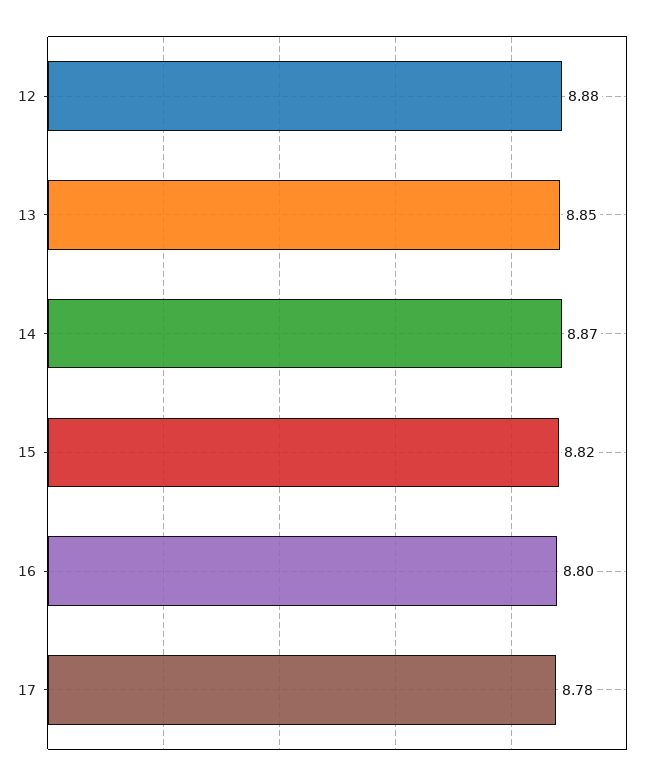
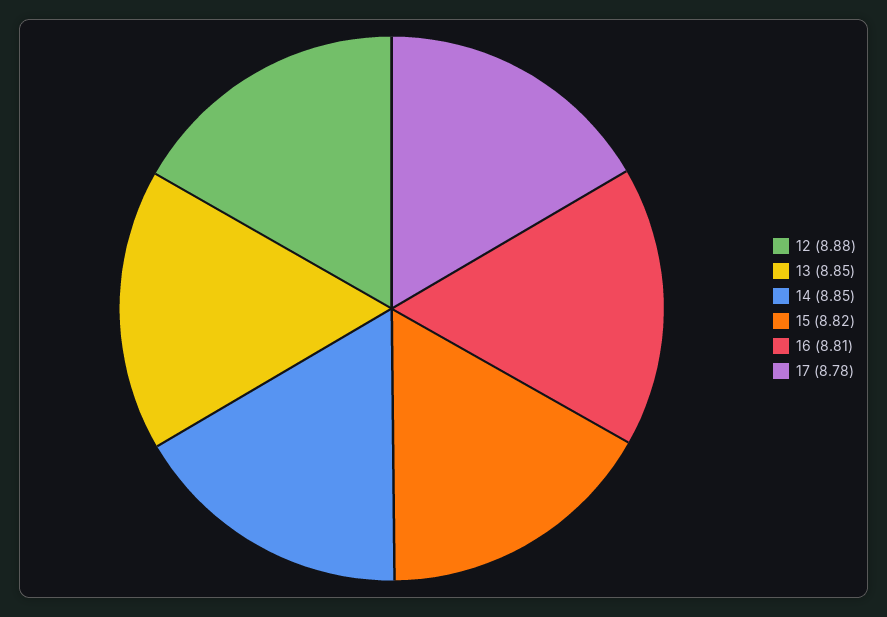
14: 8.87 -> 8.85
16: 8.8 -> 8.81

